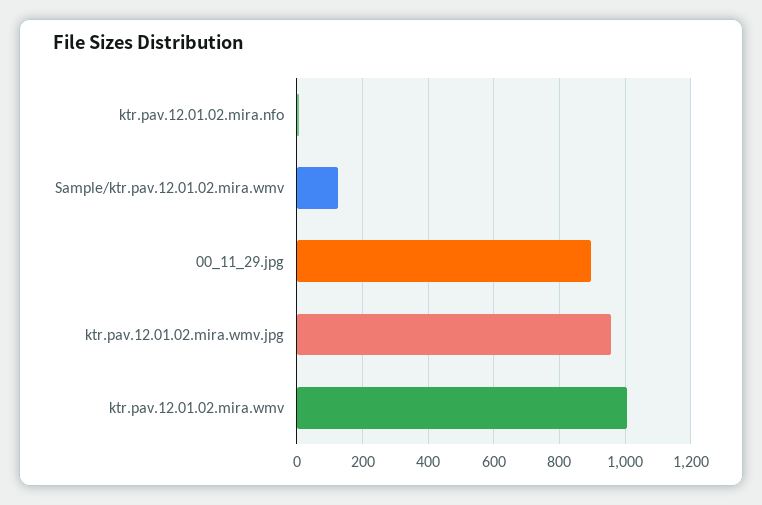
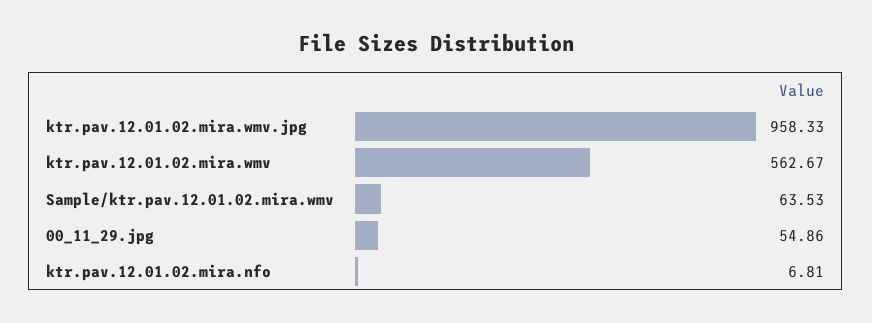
Sample/ktr.pav.12.01.02.mira.wmv: 120 -> 63.53
00_11_29.jpg: 900 -> 54.86
ktr.pav.12.01.02.mira.wmv: 1000 -> 562.67

